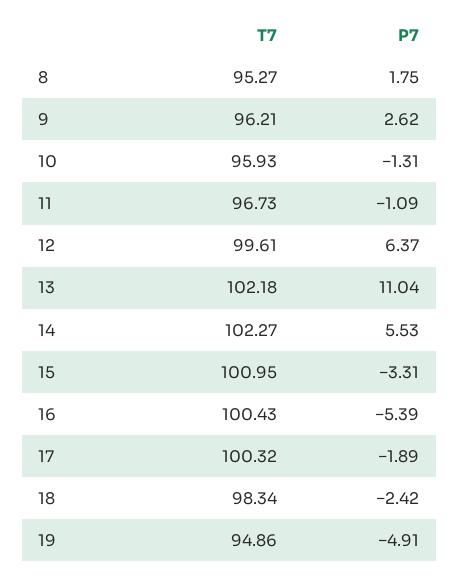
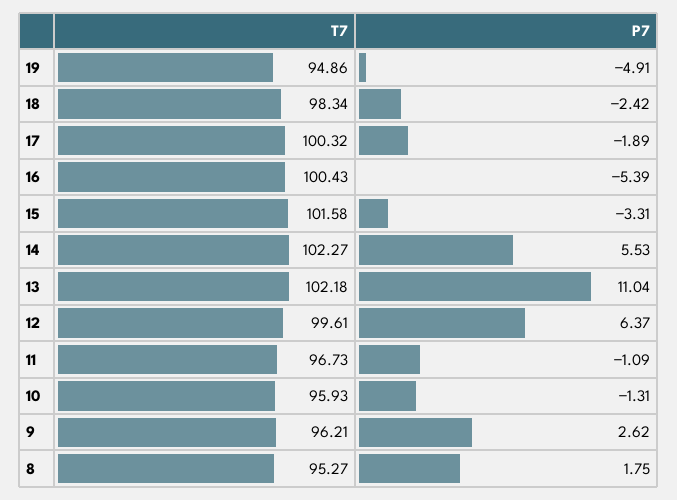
T7, 15: 100.95 -> 101.58

